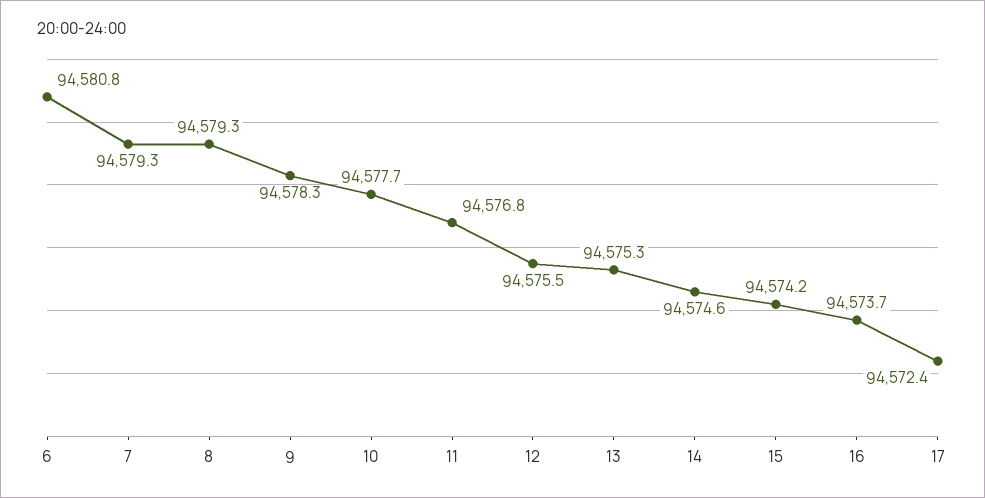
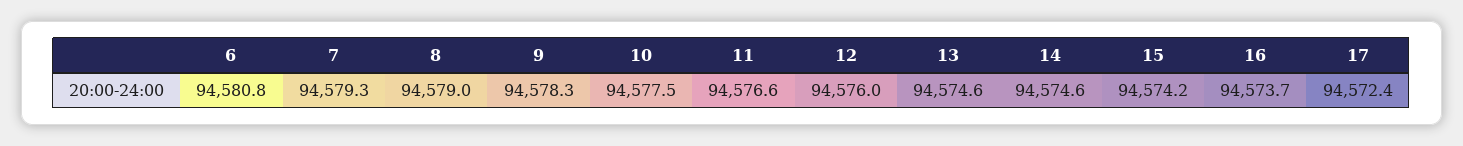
8: 94579.3 -> 94579
10: 94577.7 -> 94577.5
11: 94576.8 -> 94576.6
12: 94575.5 -> 94576
13: 94575.3 -> 94574.6

